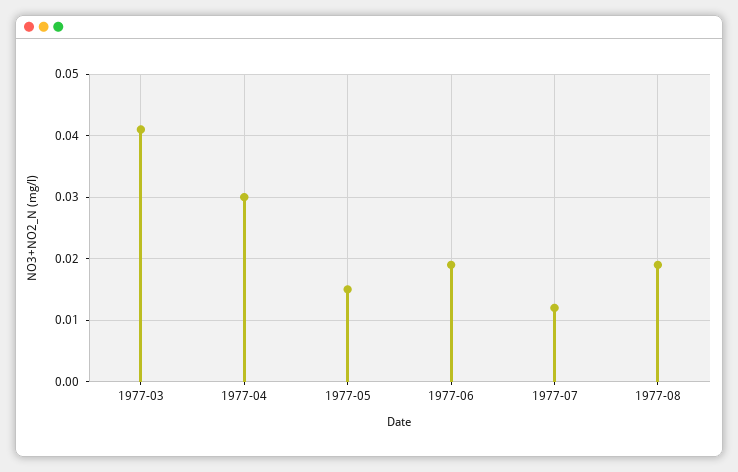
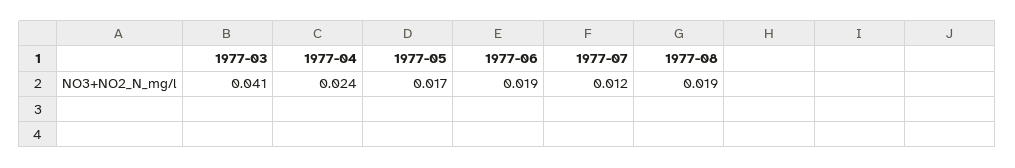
1977-04: 0.03 -> 0.024
1977-05: 0.015 -> 0.017

